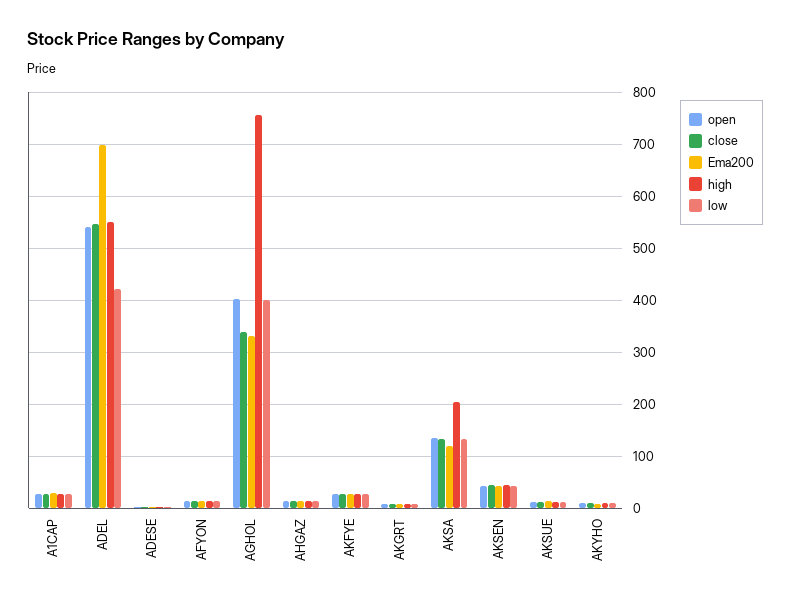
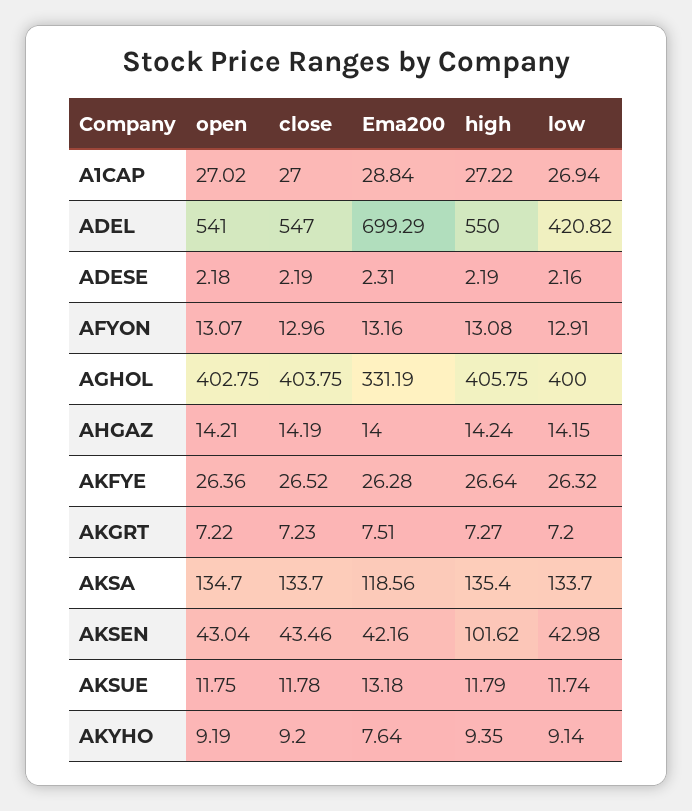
close, AGHOL: 340 -> 403.75
high, AGHOL: 760 -> 405.75
high, AKSA: 200 -> 135.4
high, AKSEN: 40 -> 101.62

